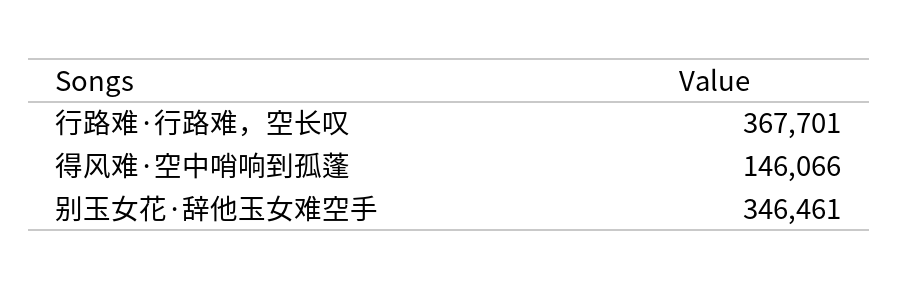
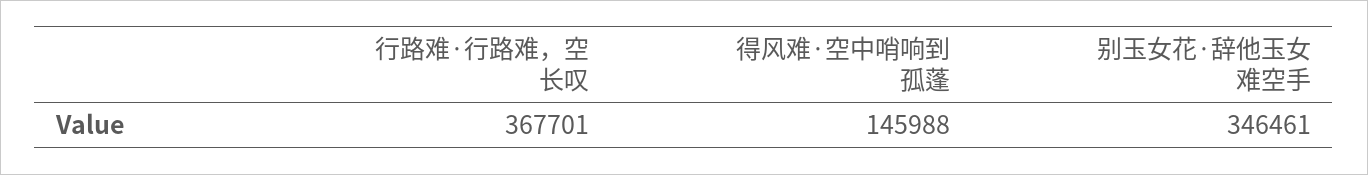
得风难·空中哨响到孤蓬: 146066 -> 145988

